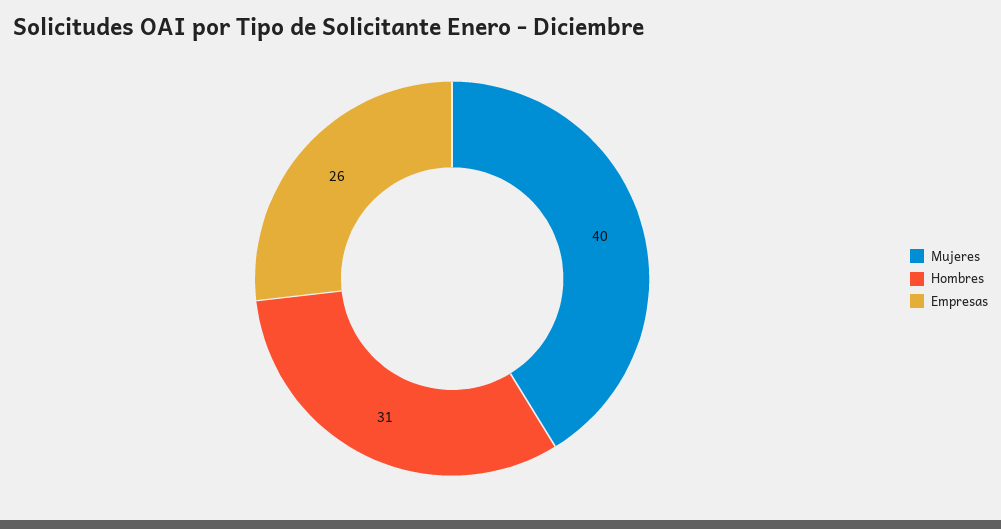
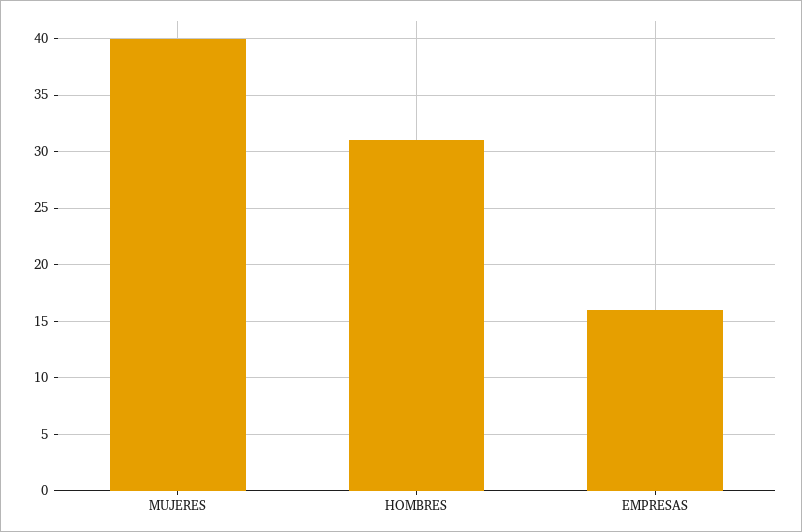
Empresas: 26 -> 16

